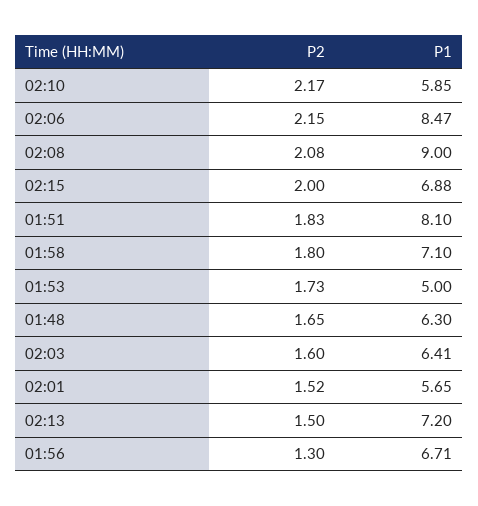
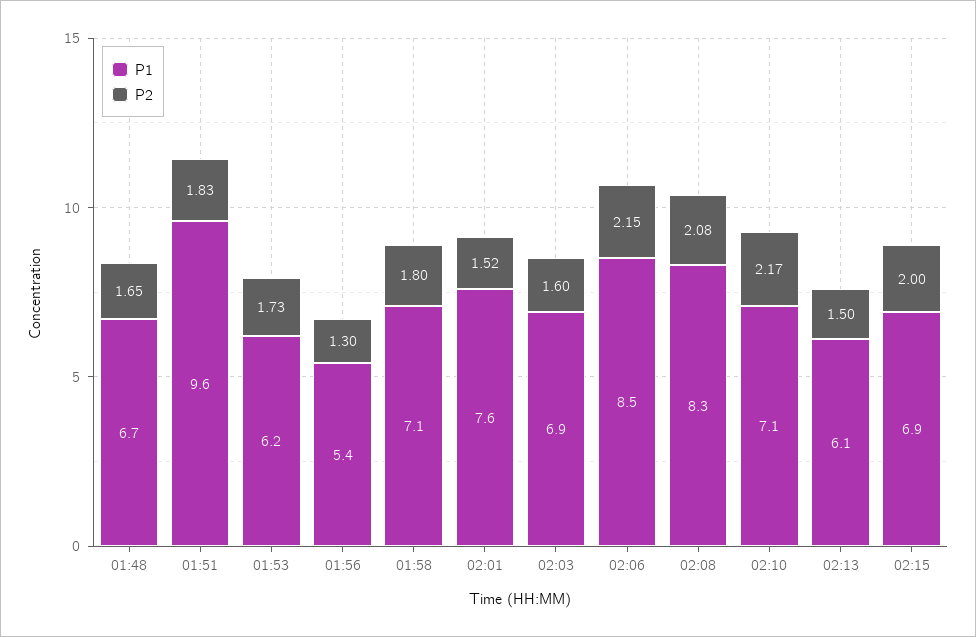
P1, 02:10: 5.85 -> 7.1
P1, 02:08: 9 -> 8.3
P1, 01:51: 8.1 -> 9.6
P1, 01:53: 5 -> 6.2
P1, 01:48: 6.3 -> 6.7
P1, 02:03: 6.41 -> 6.9
P1, 02:01: 5.65 -> 7.6
P1, 02:13: 7.2 -> 6.1
P1, 01:56: 6.71 -> 5.4

